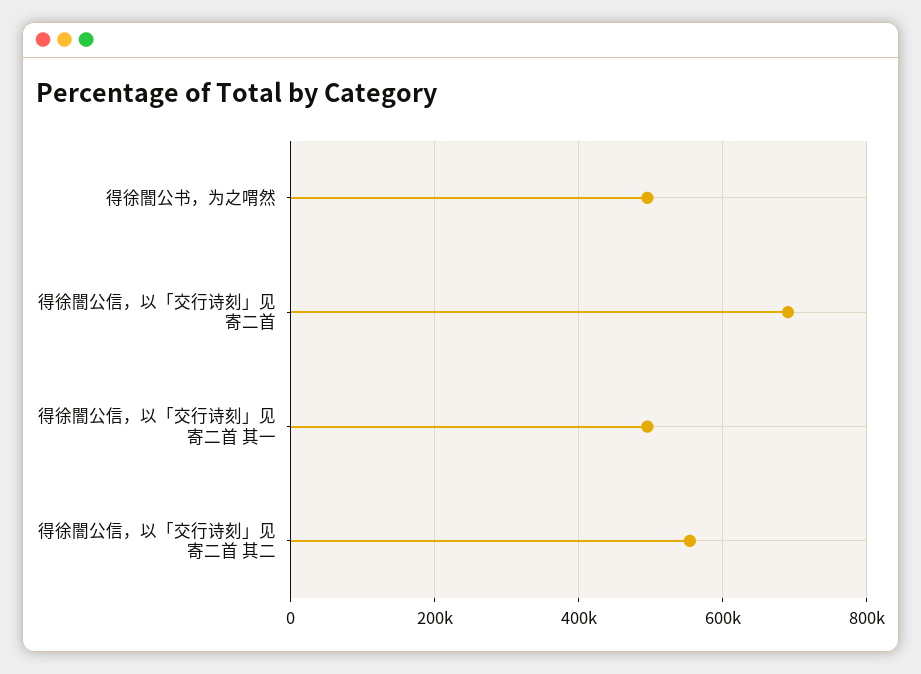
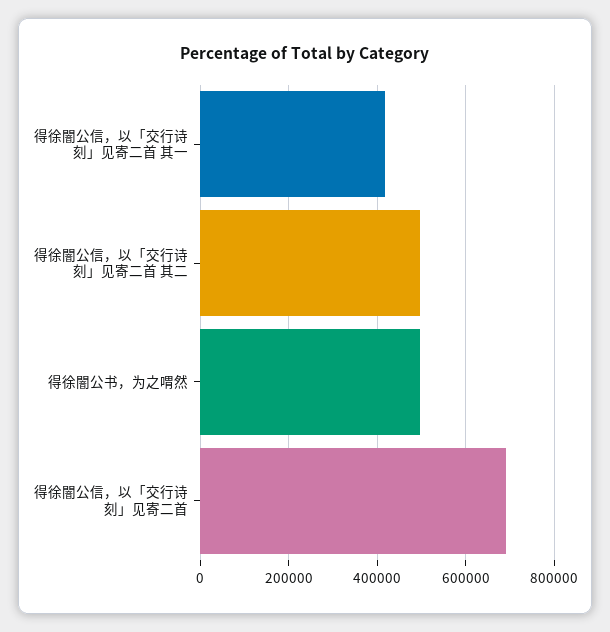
得徐闇公信，以「交行诗刻」见寄二首 其一: 500000 -> 420000
得徐闇公信，以「交行诗刻」见寄二首 其二: 560000 -> 500000

